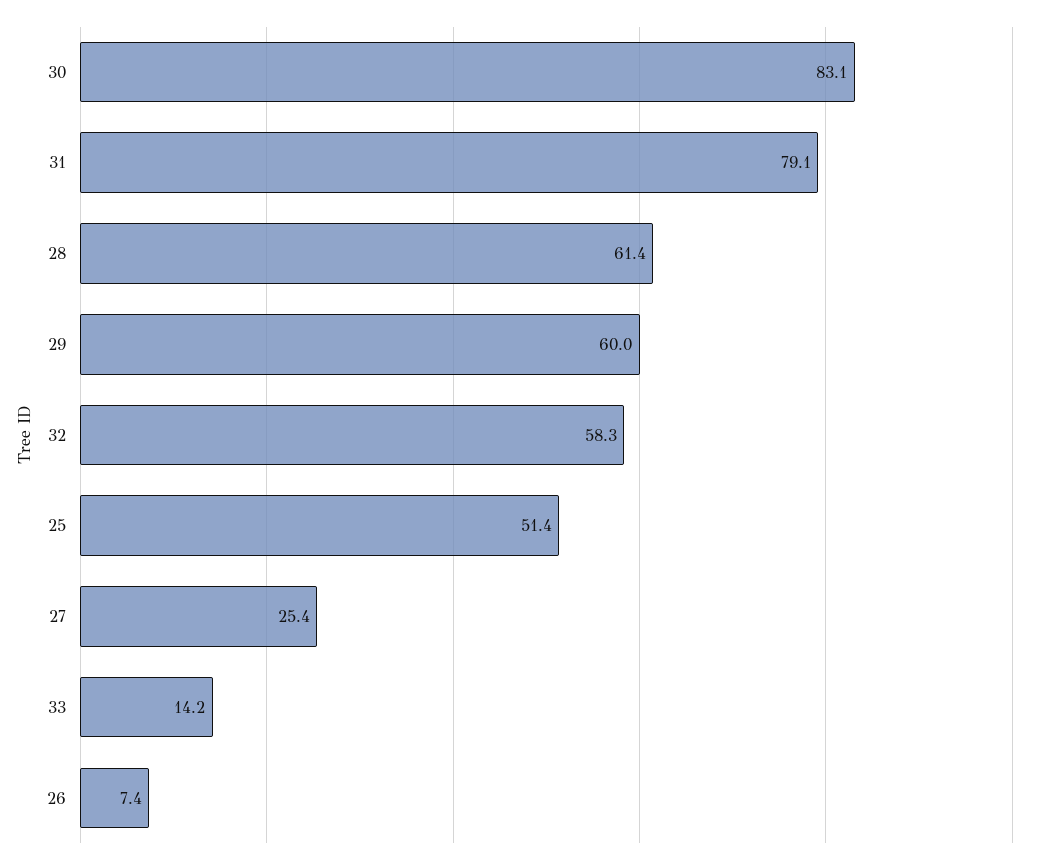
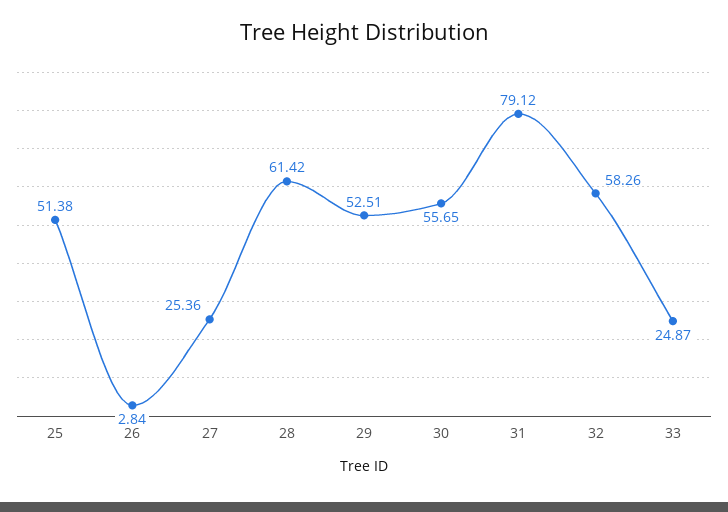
30: 83.1 -> 55.65
29: 60 -> 52.51
33: 14.2 -> 24.87
26: 7.4 -> 2.84

